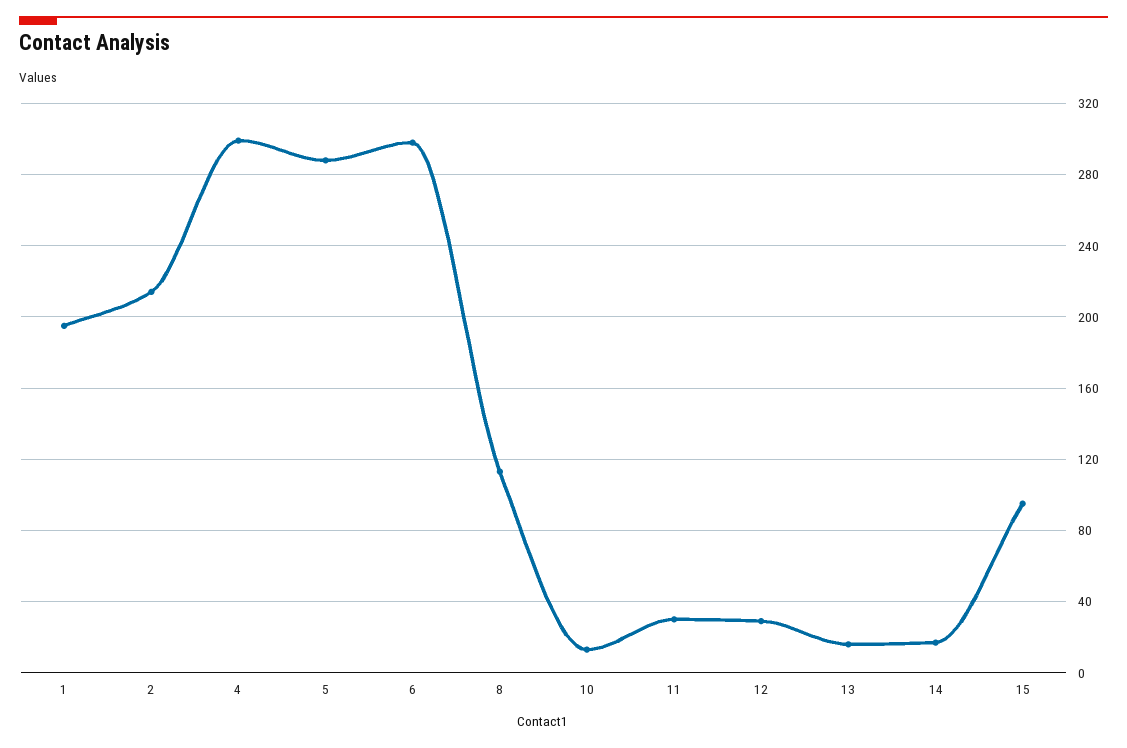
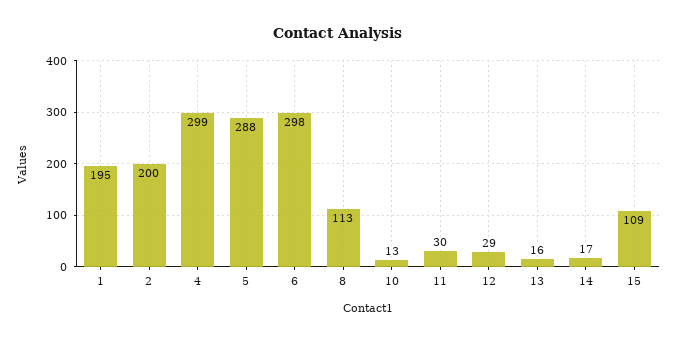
2: 215 -> 200
15: 95 -> 109

